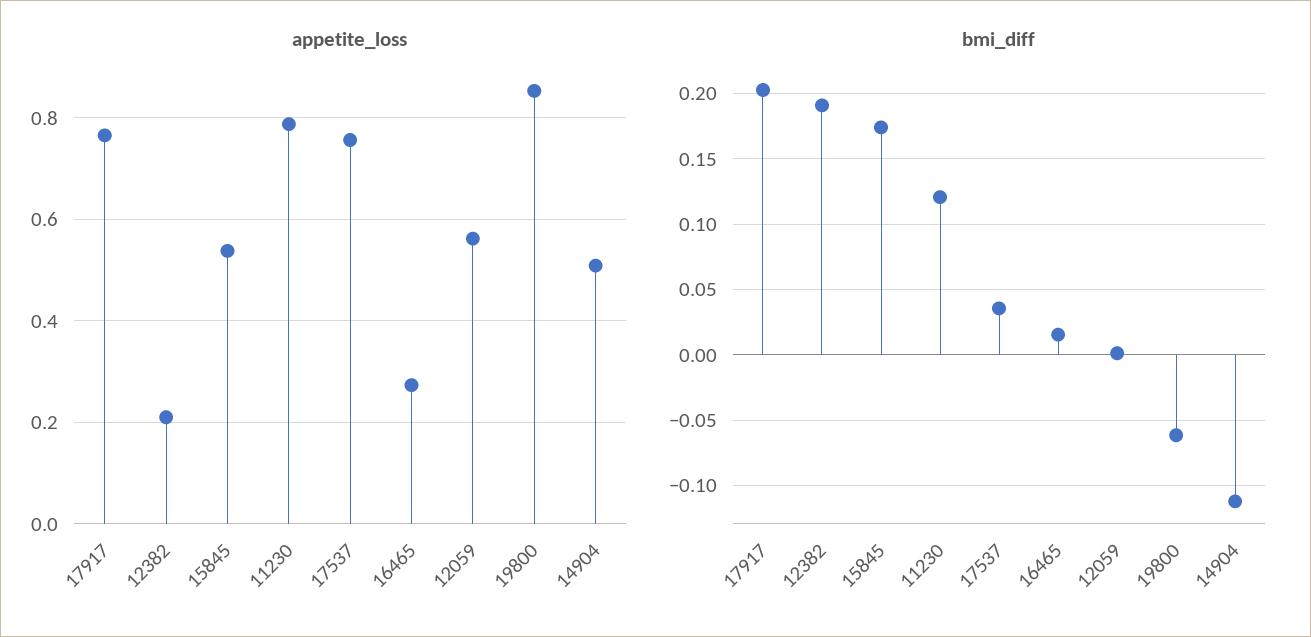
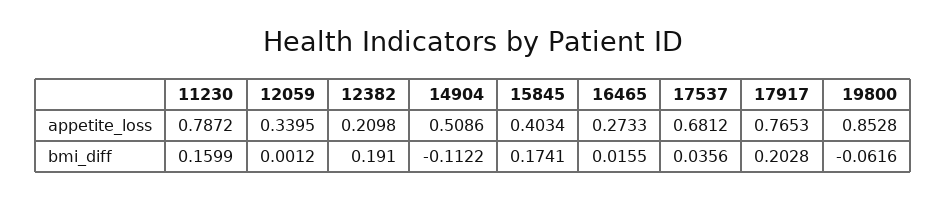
appetite_loss, 15845: 0.54 -> 0.4034
appetite_loss, 17537: 0.76 -> 0.6812
appetite_loss, 12059: 0.56 -> 0.3395
bmi_diff, 11230: 0.12 -> 0.1599

